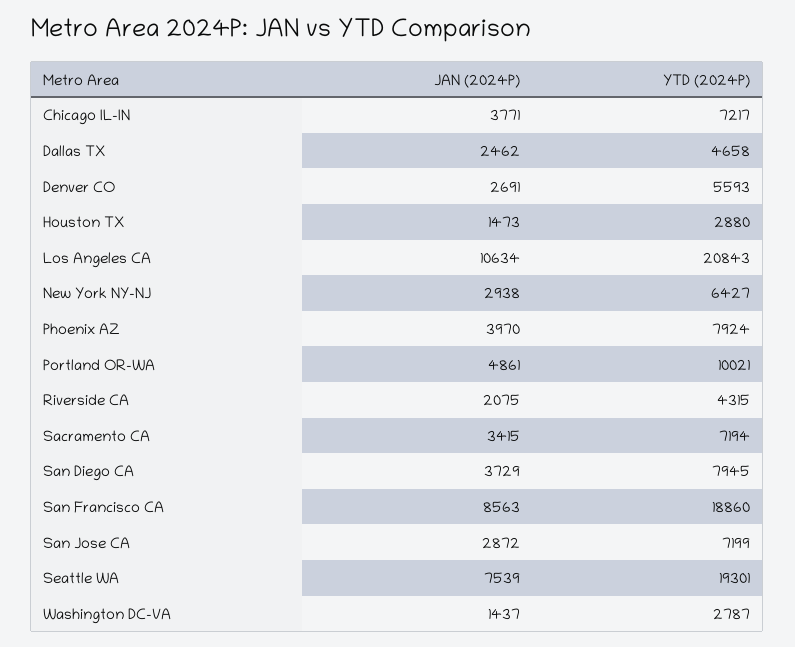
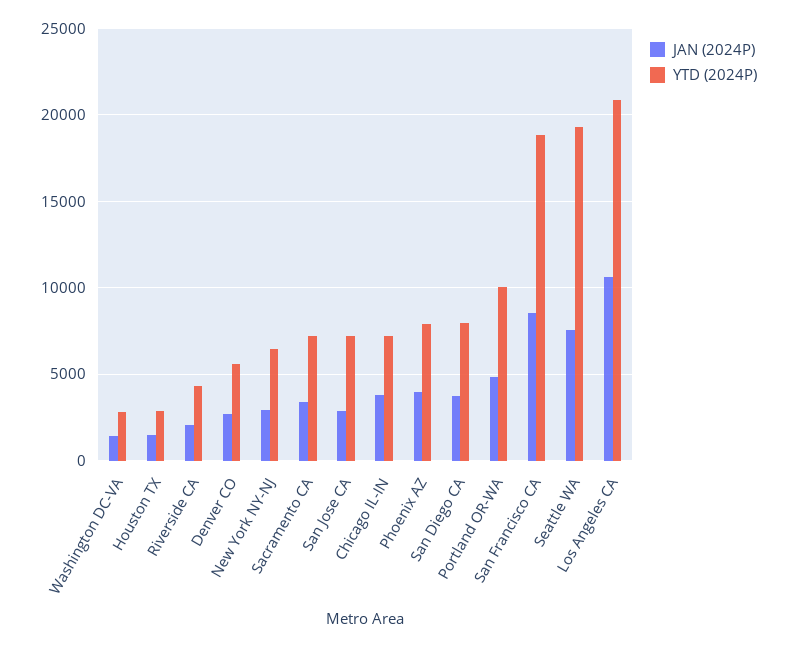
JAN (2024P), Dallas TX: 2462 -> none
YTD (2024P), Dallas TX: 4658 -> none

